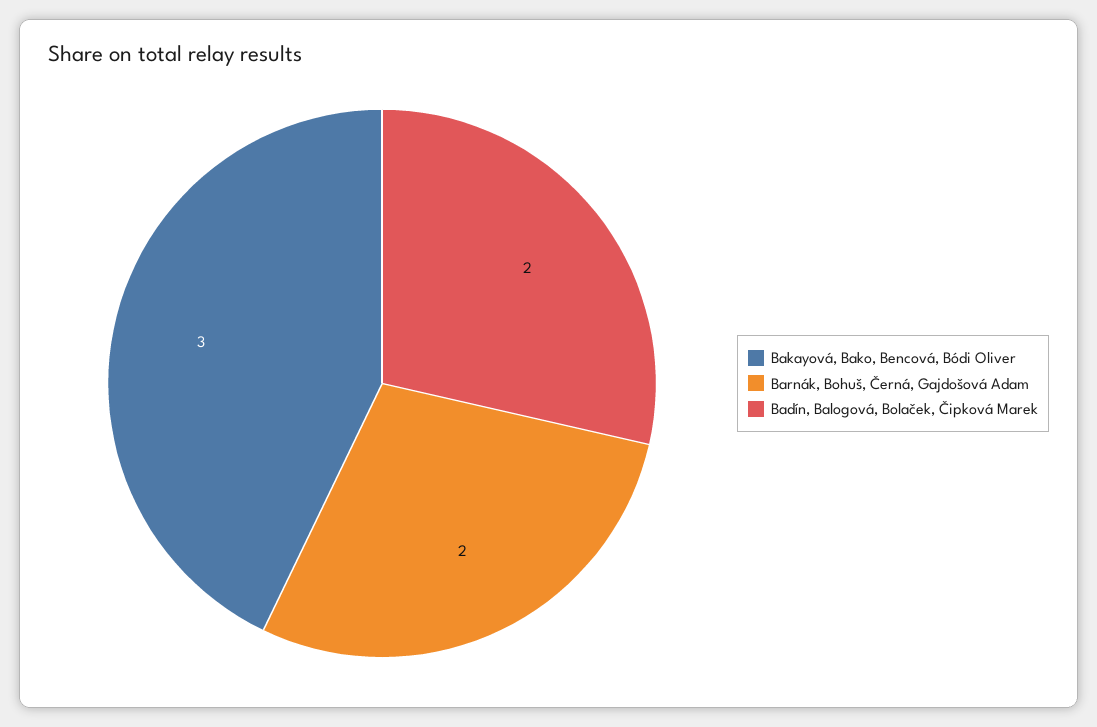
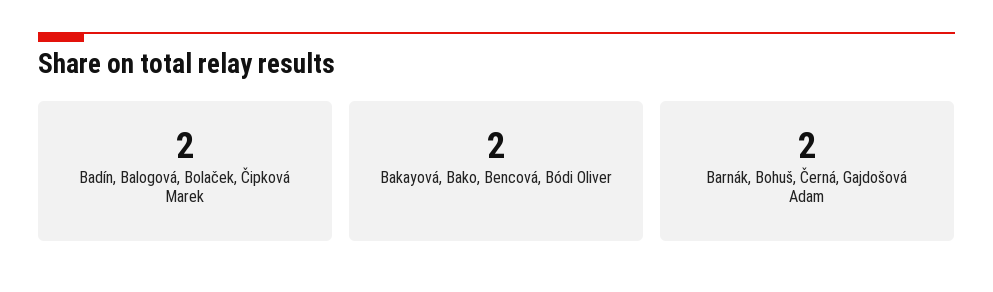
Bakayová, Bako, Bencová, Bódi Oliver: 3 -> 2

